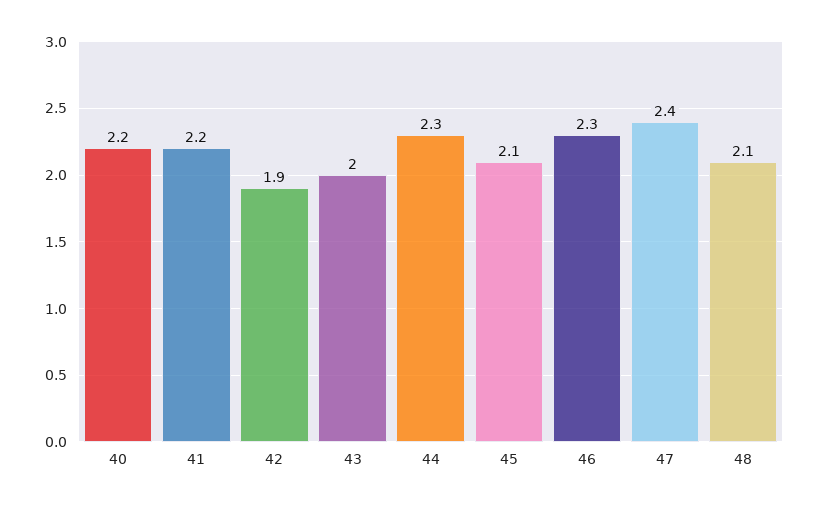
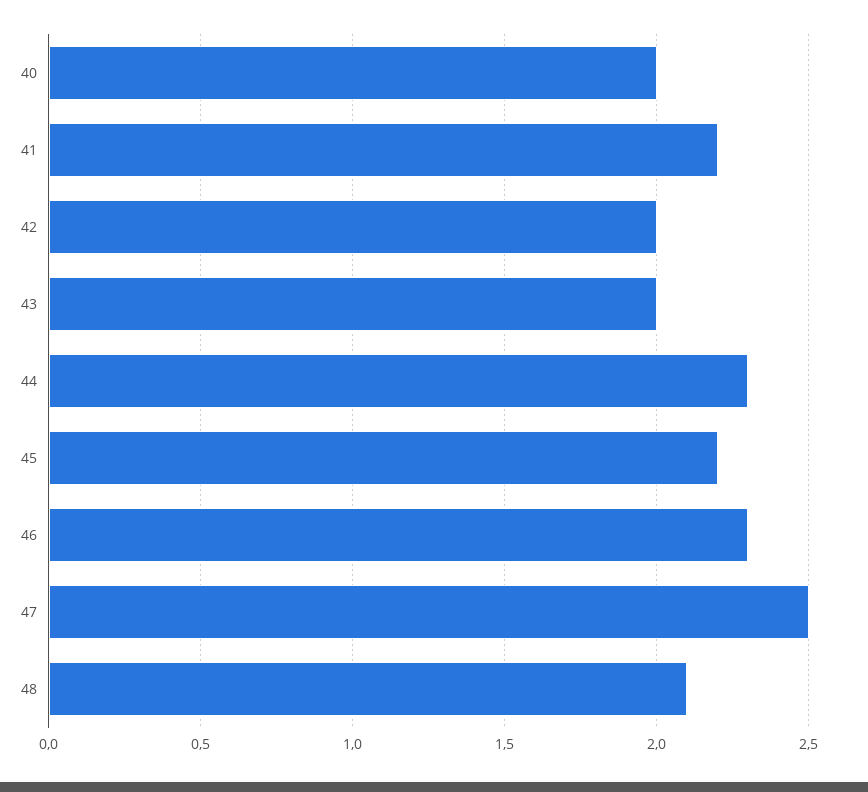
40: 2.2 -> 2
42: 1.9 -> 2
45: 2.1 -> 2.2
47: 2.4 -> 2.5

